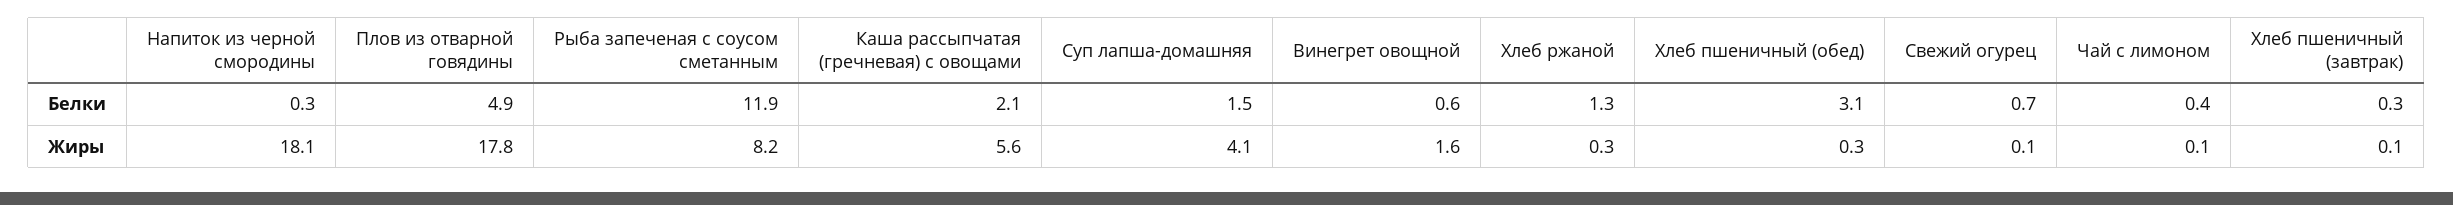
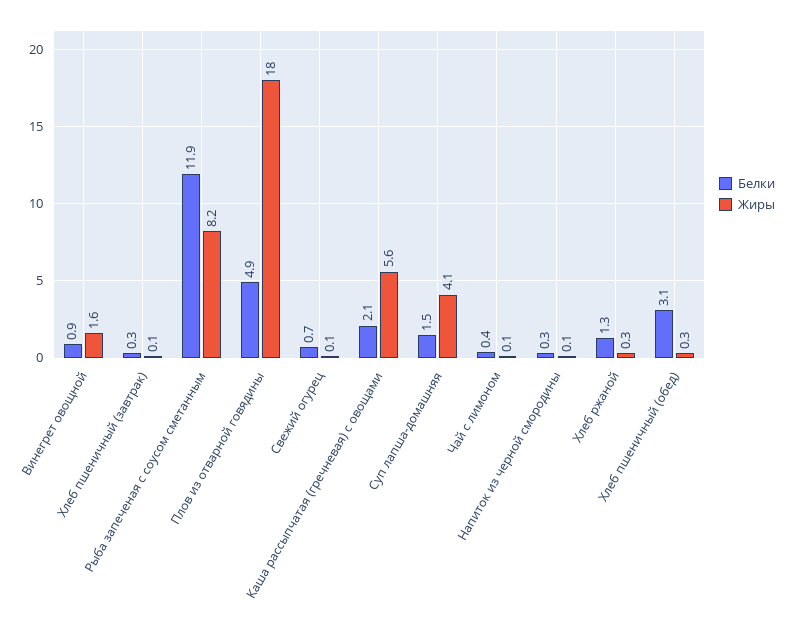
Белки, Винегрет овощной: 0.6 -> 0.9
Жиры, Напиток из черной смородины: 18.1 -> 0.1
Жиры, Плов из отварной говядины: 17.8 -> 18

